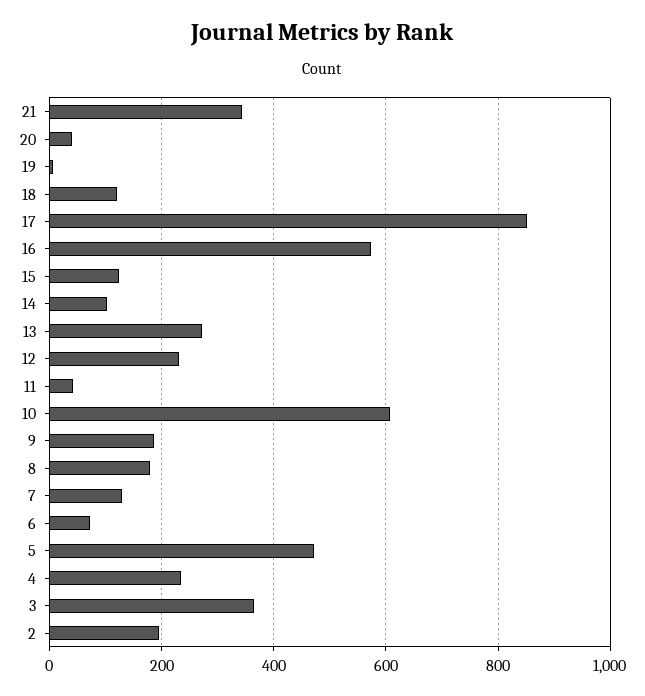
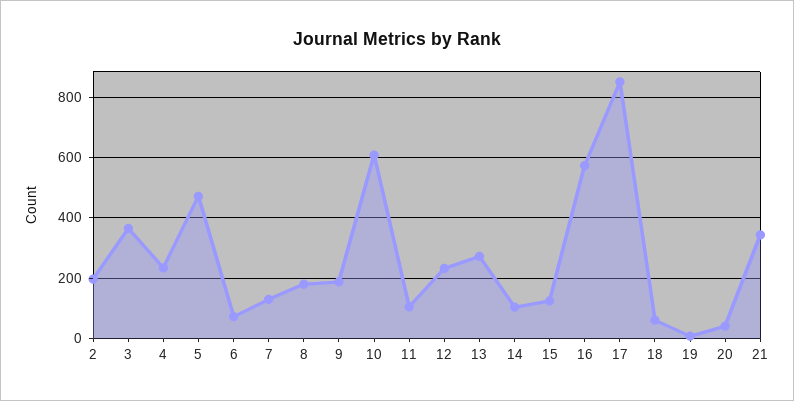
18: 120 -> 60
11: 40 -> 100

